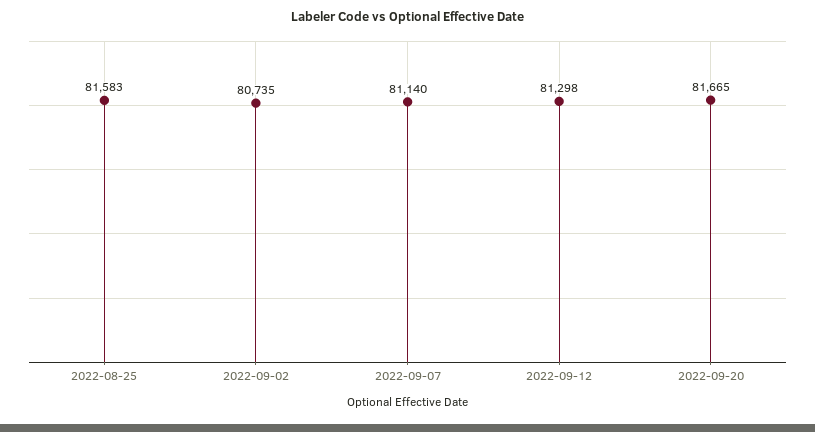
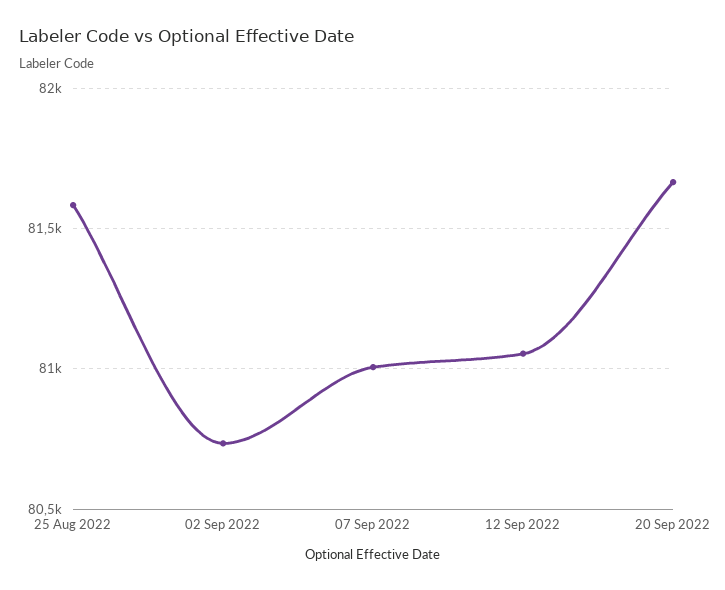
2022-09-07: 81140 -> 81000
2022-09-12: 81298 -> 81050

